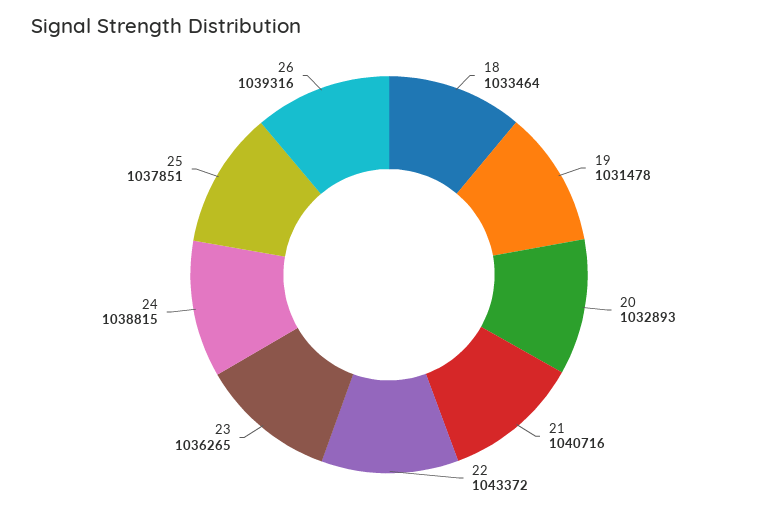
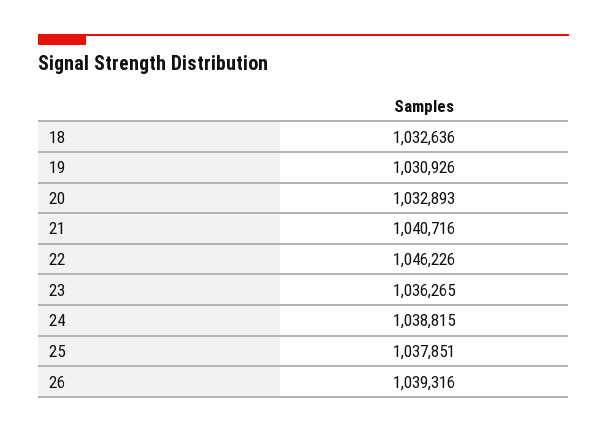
18: 1033464 -> 1032636
19: 1031478 -> 1030926
22: 1043372 -> 1046226

